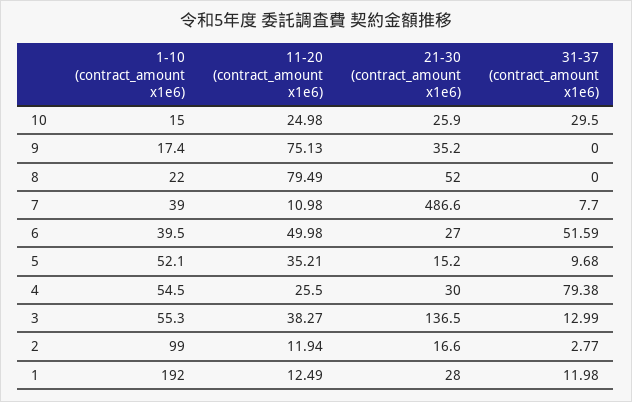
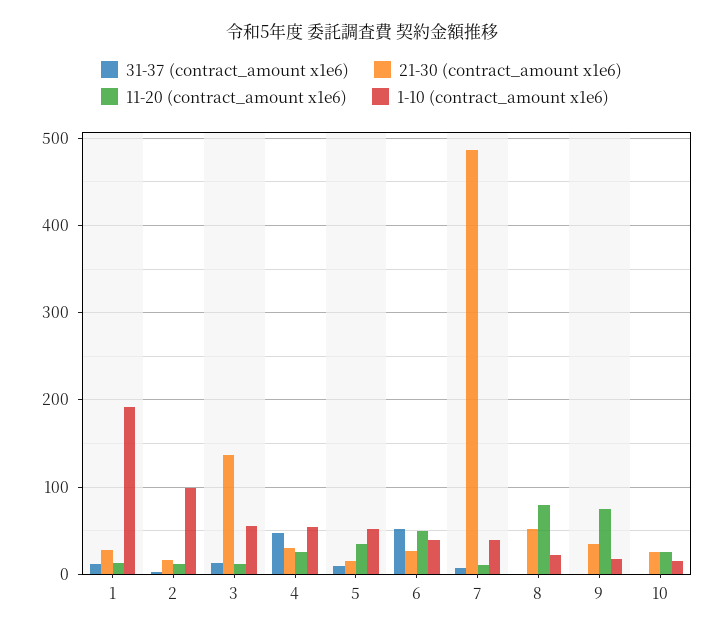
31-37 (contract_amount x1e6), 10: 29.5 -> 0
31-37 (contract_amount x1e6), 4: 79.38 -> 50
11-20 (contract_amount x1e6), 3: 38.27 -> 10

